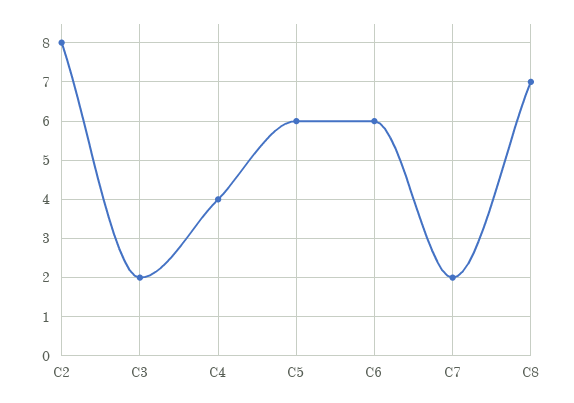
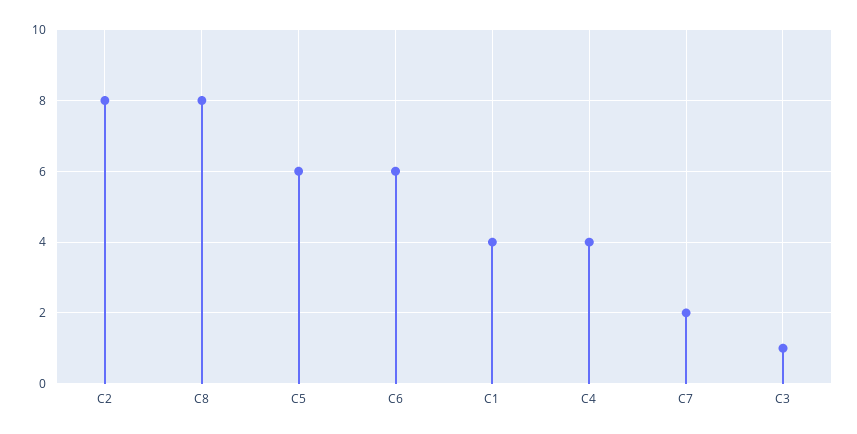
C3: 2 -> 1
C8: 7 -> 8
C1: none -> 4

